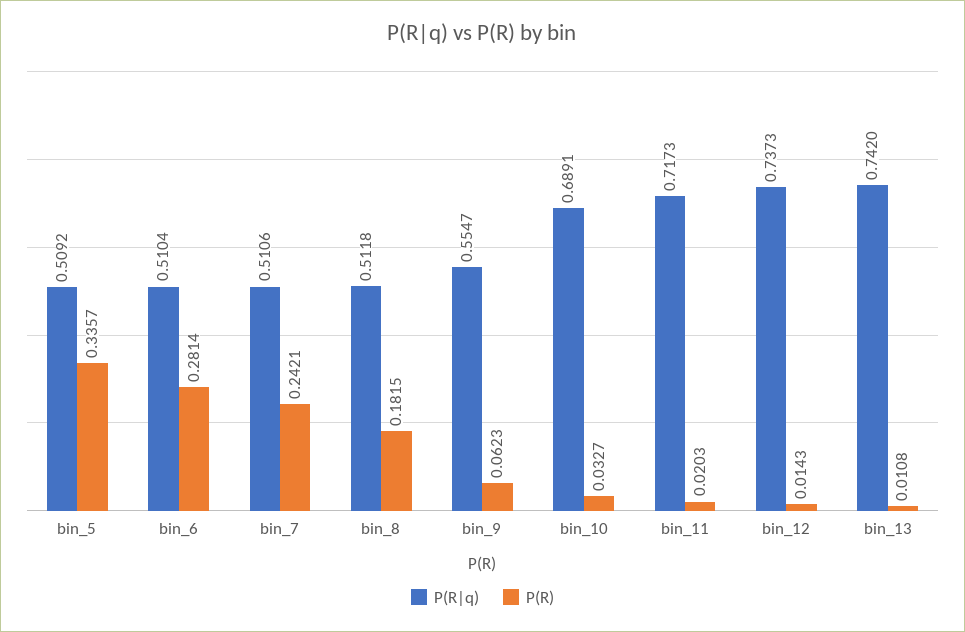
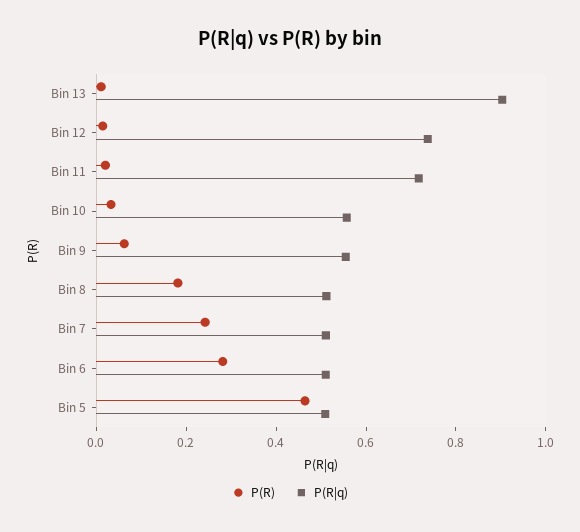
P(R), bin_5: 0.3357 -> 0.45
P(R|q), bin_10: 0.6891 -> 0.55
P(R|q), bin_13: 0.742 -> 0.9

